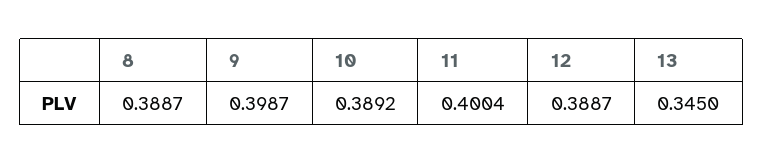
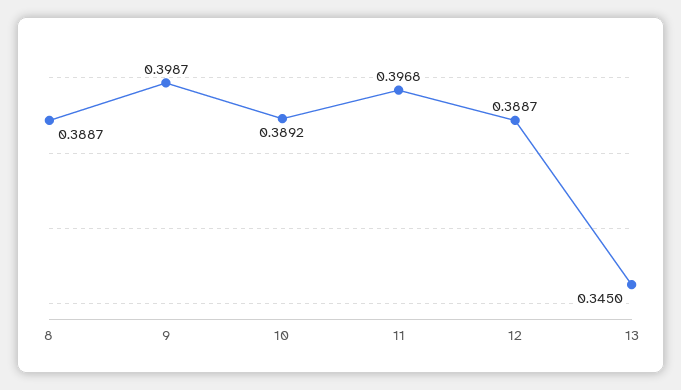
11: 0.4004 -> 0.3968

